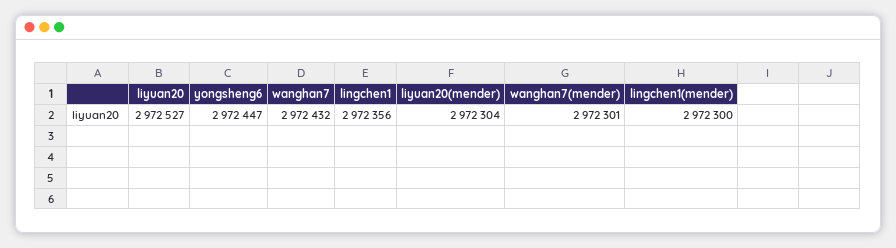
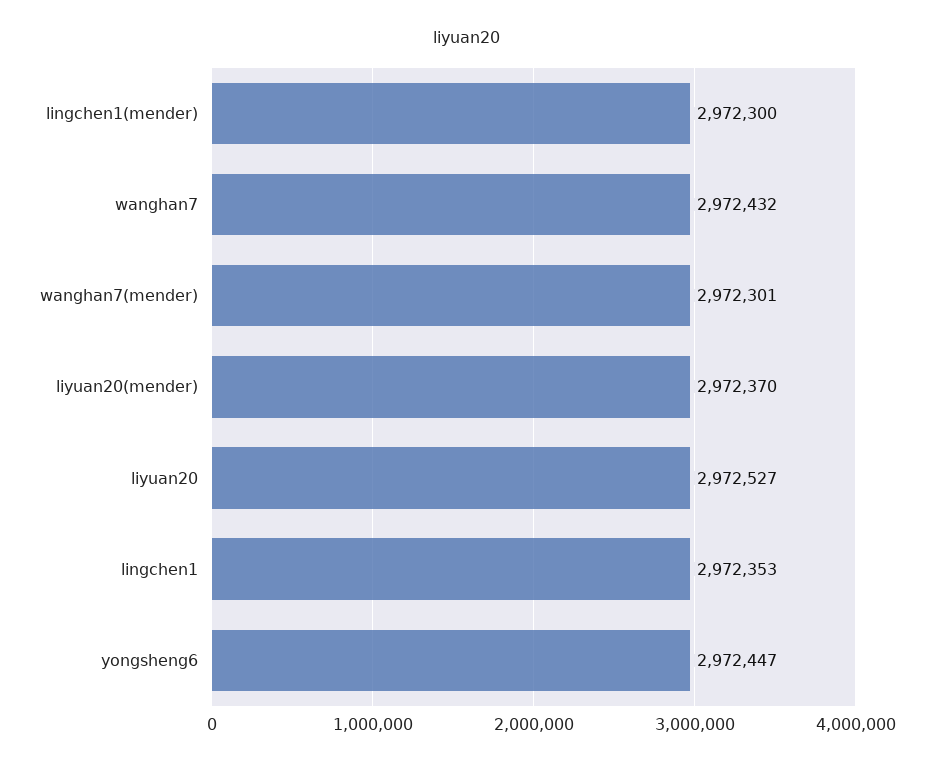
lingchen1: 2972356 -> 2972353
liyuan20(mender): 2972304 -> 2972370

